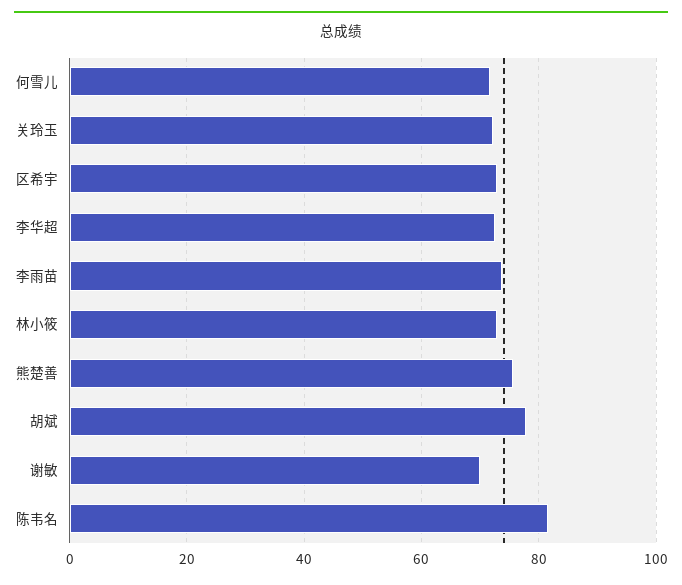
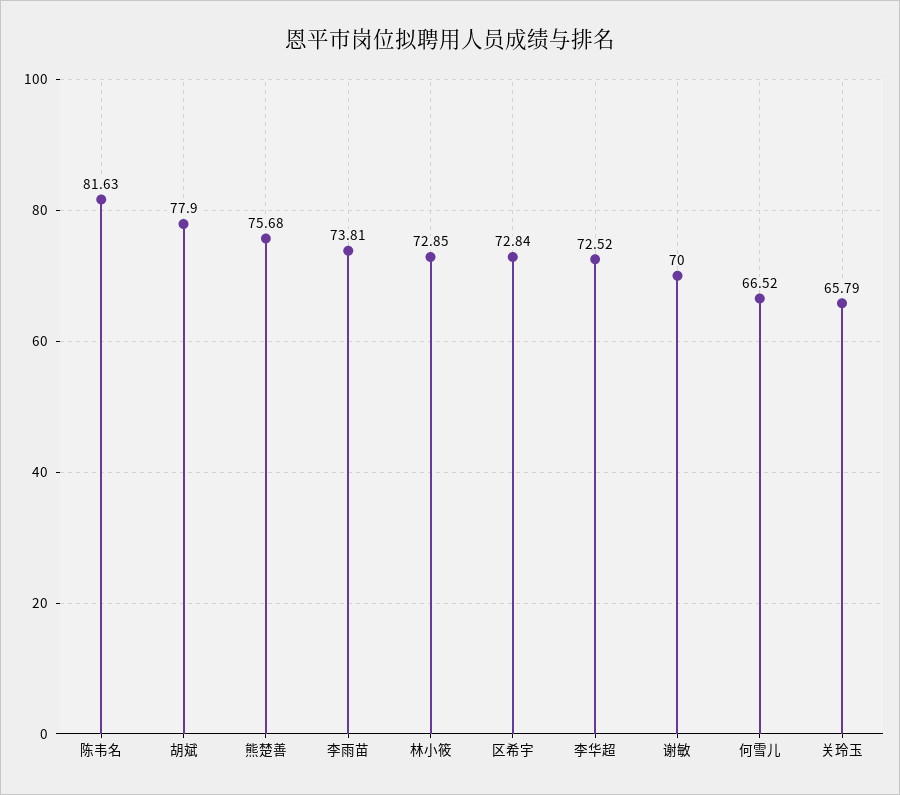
何雪儿: 72 -> 66.52
关玲玉: 72 -> 65.79

